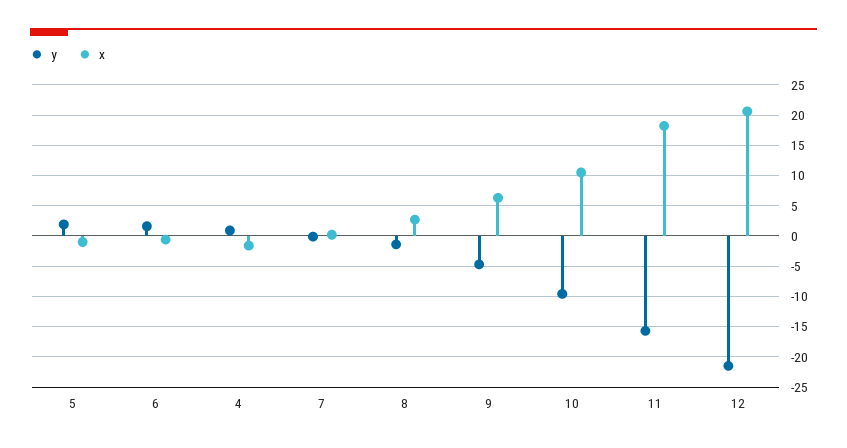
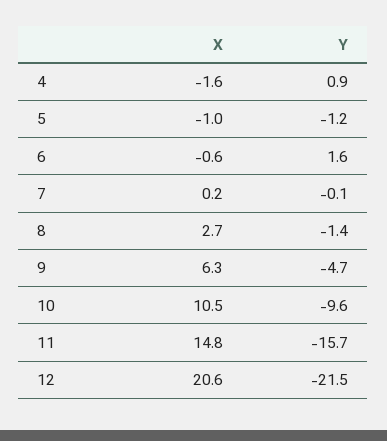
y, 5: 2 -> -1.2
x, 11: 18 -> 14.8

